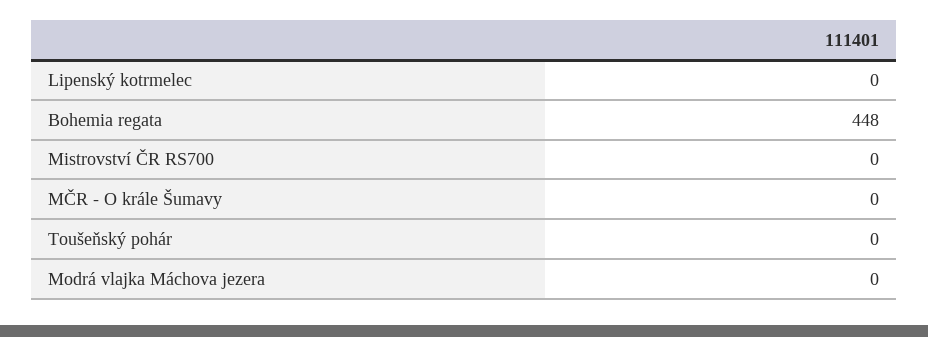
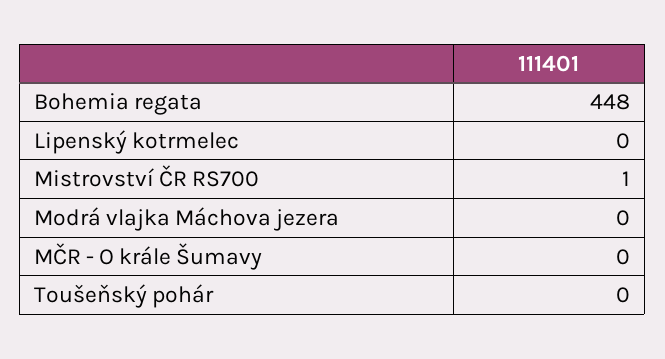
Mistrovství ČR RS700: 0 -> 1

